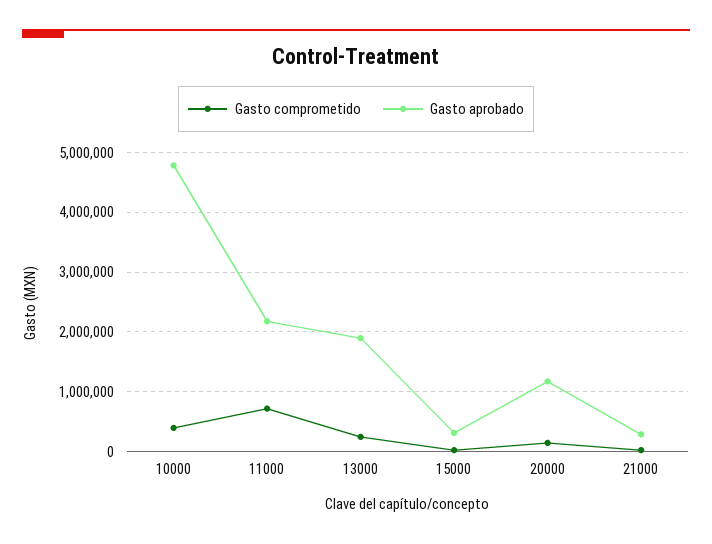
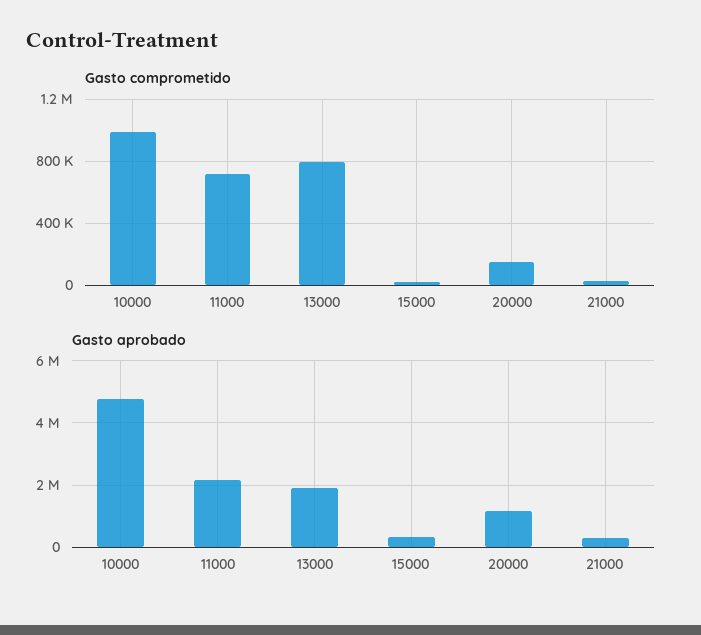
Gasto comprometido, 10000: 400000 -> 1000000
Gasto comprometido, 13000: 200000 -> 800000

